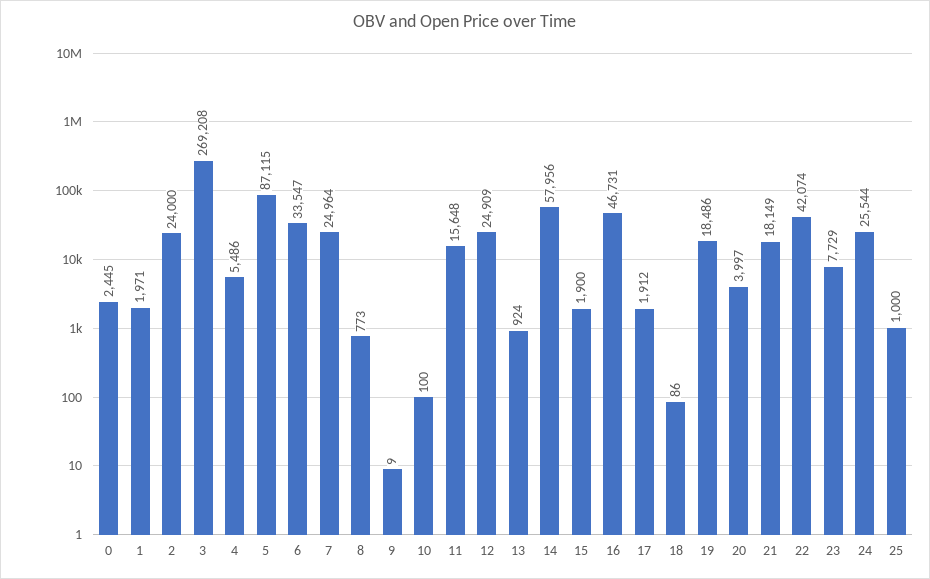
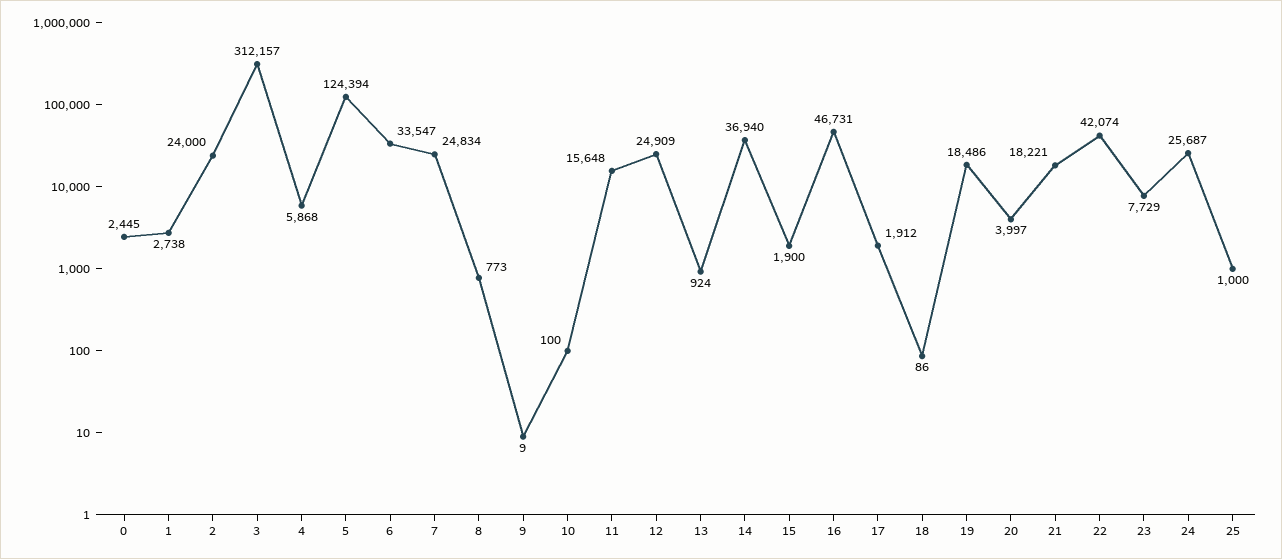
1: 1971 -> 2738
3: 269208 -> 312157
4: 5486 -> 5868
5: 87115 -> 124394
7: 24964 -> 24834
14: 57956 -> 36940
21: 18149 -> 18221
24: 25544 -> 25687

